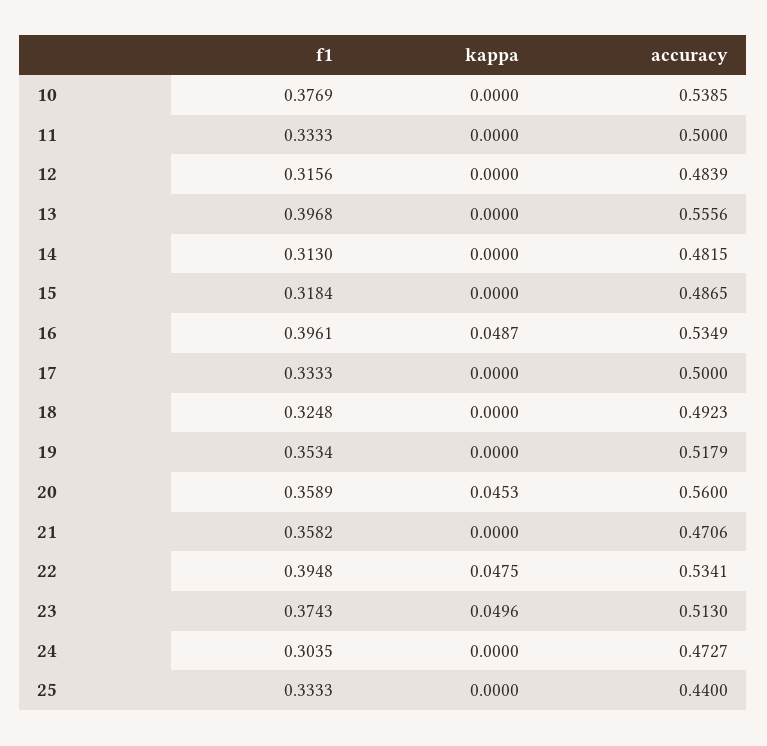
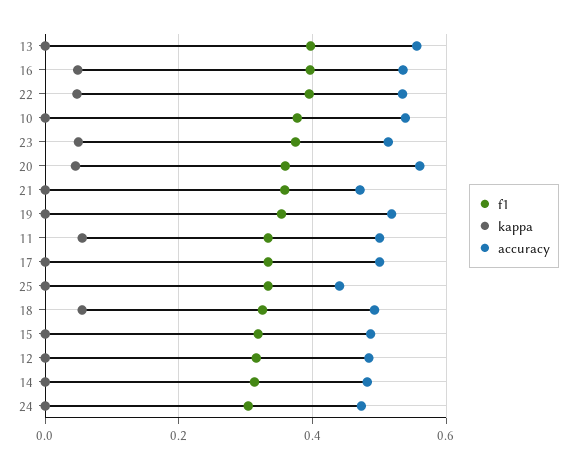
kappa, 11: 0 -> 0.06
kappa, 18: 0 -> 0.06

